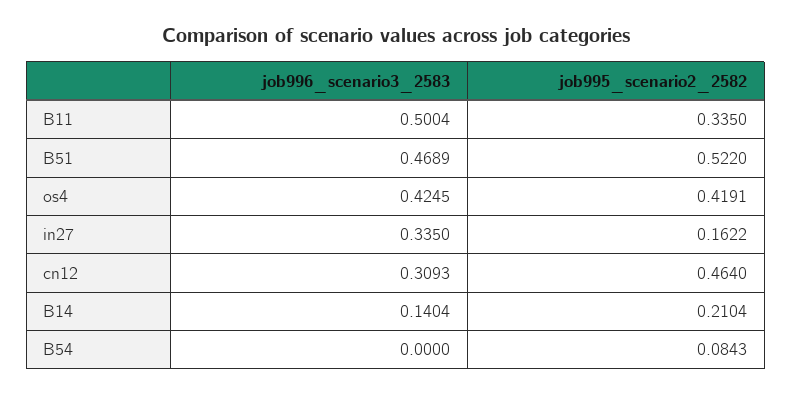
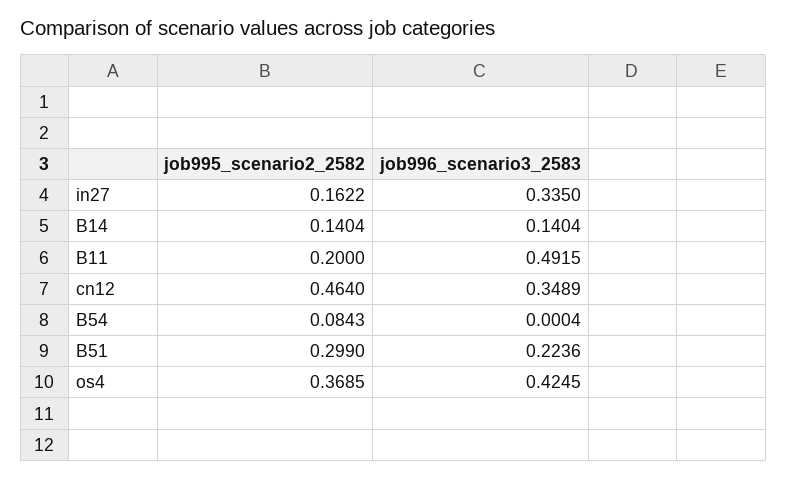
job996_scenario3_2583, B11: 0.5004 -> 0.4915
job995_scenario2_2582, B11: 0.335 -> 0.2
job996_scenario3_2583, B51: 0.4689 -> 0.2236
job995_scenario2_2582, B51: 0.522 -> 0.299
job995_scenario2_2582, os4: 0.4191 -> 0.3685
job996_scenario3_2583, cn12: 0.3093 -> 0.3489
job995_scenario2_2582, B14: 0.2104 -> 0.1404
job996_scenario3_2583, B54: 0 -> 0.0004

